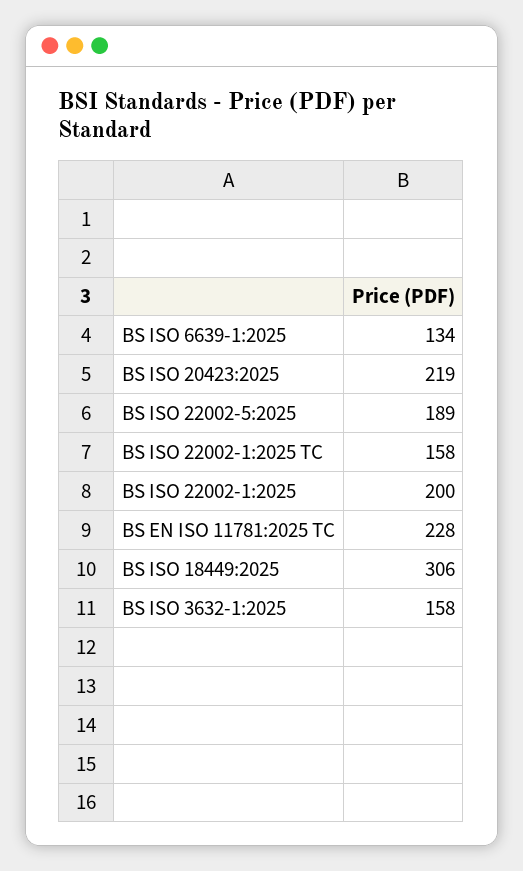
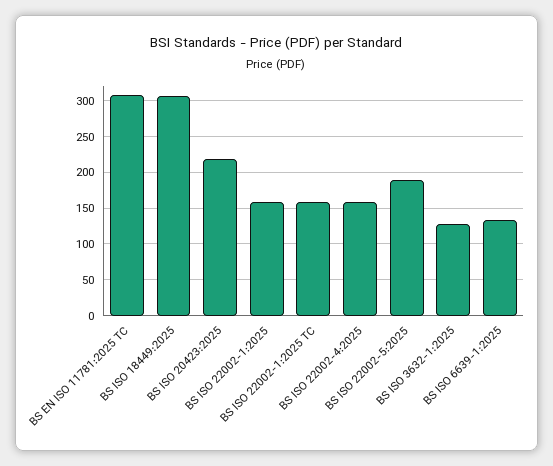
BS ISO 22002-1:2025: 200 -> 160
BS EN ISO 11781:2025 TC: 228 -> 310
BS ISO 3632-1:2025: 158 -> 130
BS ISO 22002-4:2025: none -> 160

